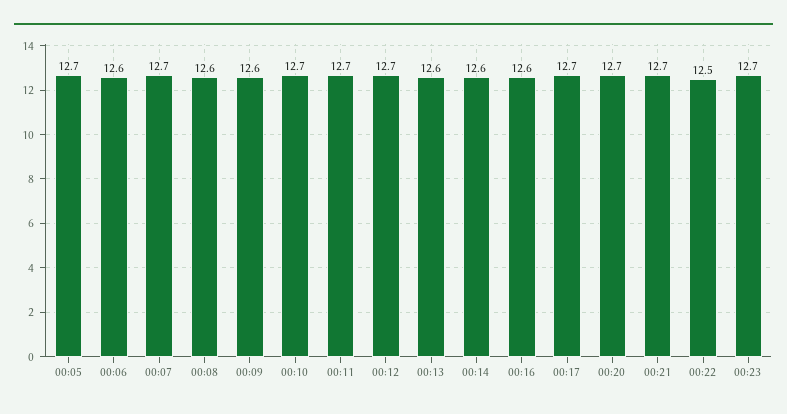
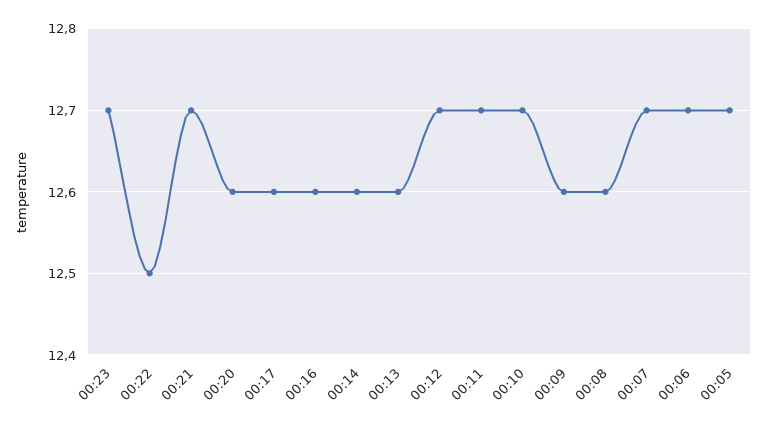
00:06: 12.6 -> 12.7
00:17: 12.7 -> 12.6
00:20: 12.7 -> 12.6

